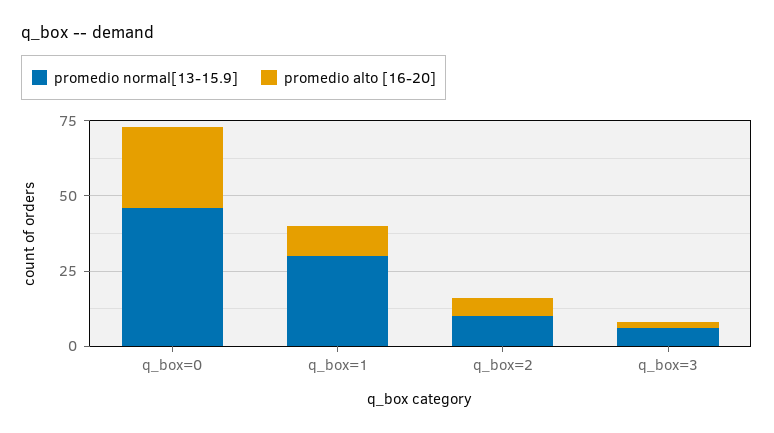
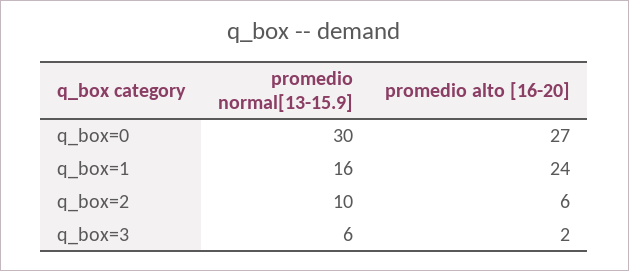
promedio normal[13-15.9], q_box=0: 45 -> 30
promedio normal[13-15.9], q_box=1: 30 -> 16
promedio alto [16-20], q_box=1: 10 -> 24

